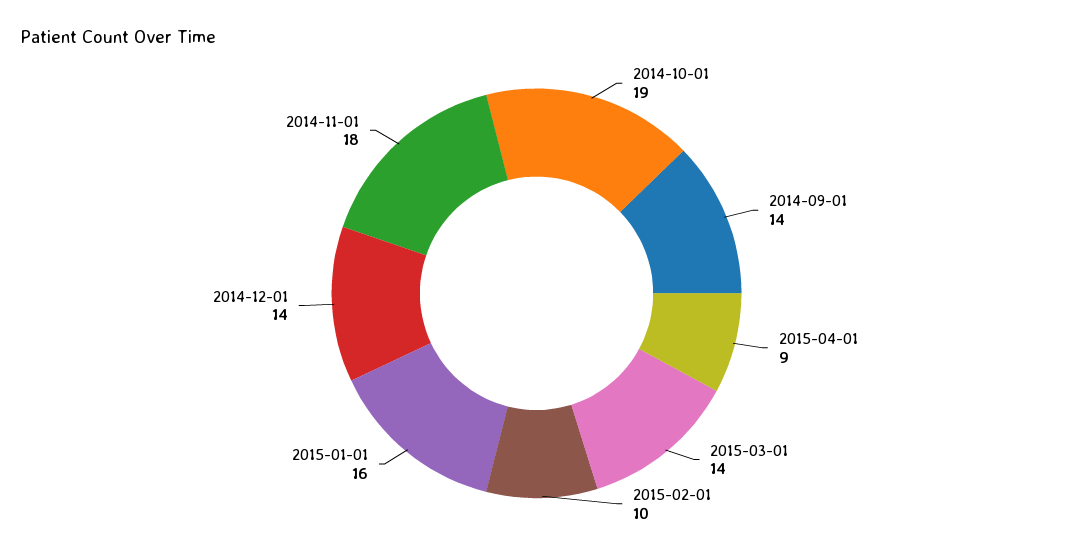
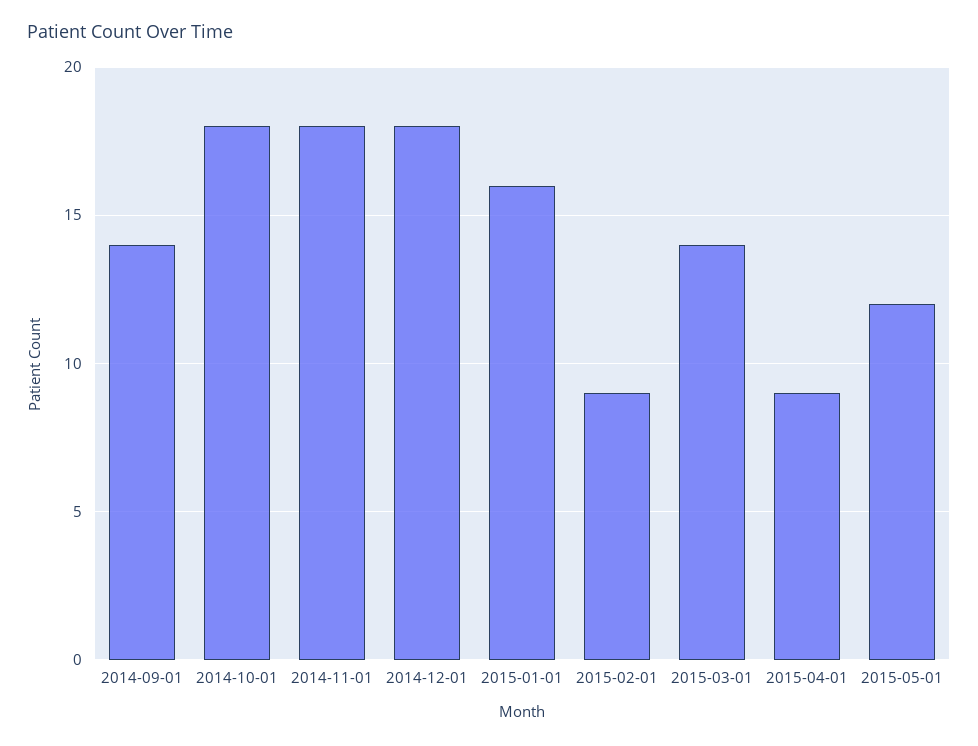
2014-10-01: 19 -> 18
2015-02-01: 10 -> 9
2014-12-01: 14 -> 18
2015-05-01: none -> 12

